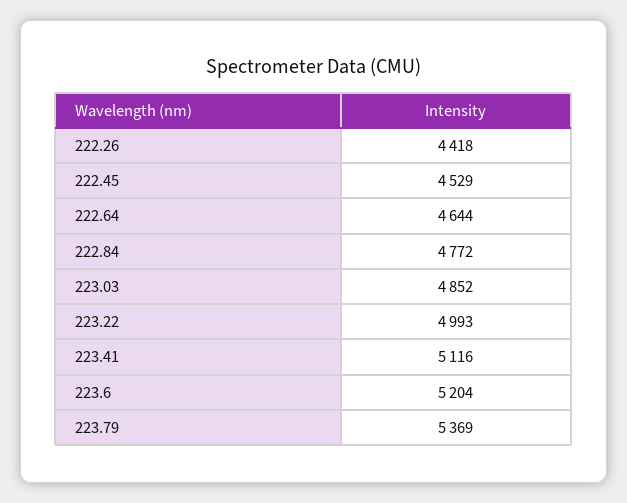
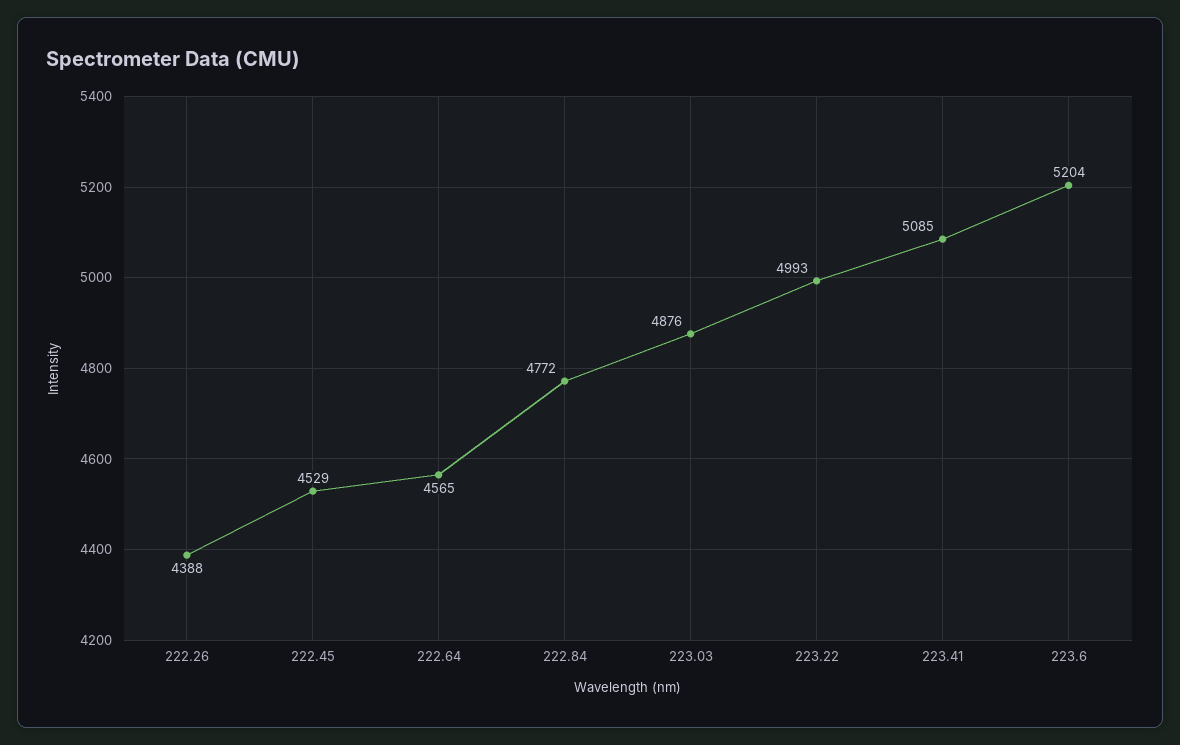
222.26: 4418 -> 4388
222.64: 4644 -> 4565
223.03: 4852 -> 4876
223.41: 5116 -> 5085
223.79: 5369 -> none

